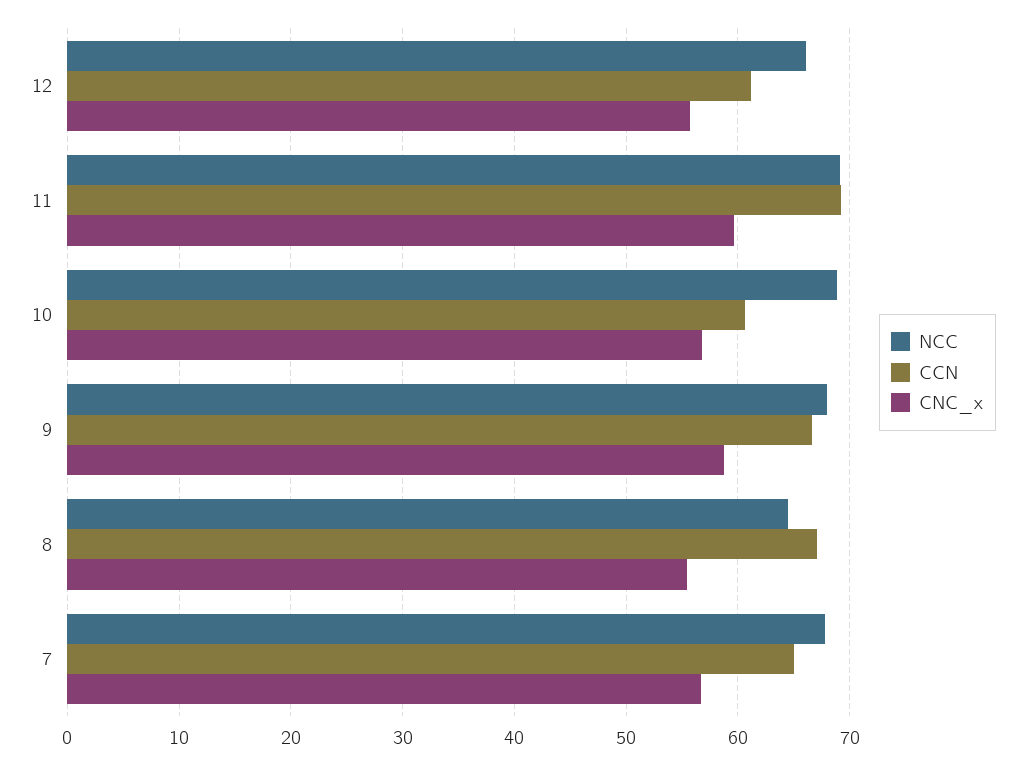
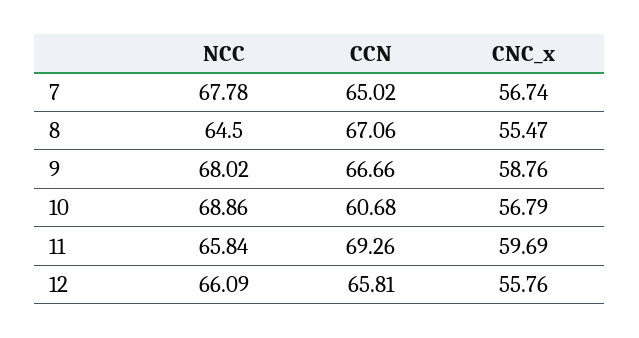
CCN, 12: 61 -> 65.81
NCC, 11: 69 -> 65.84

